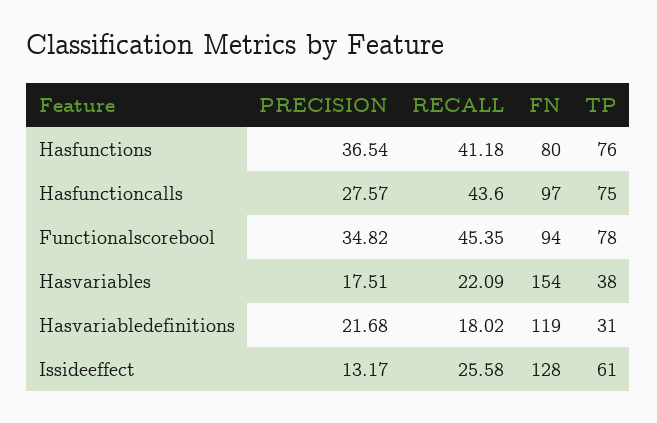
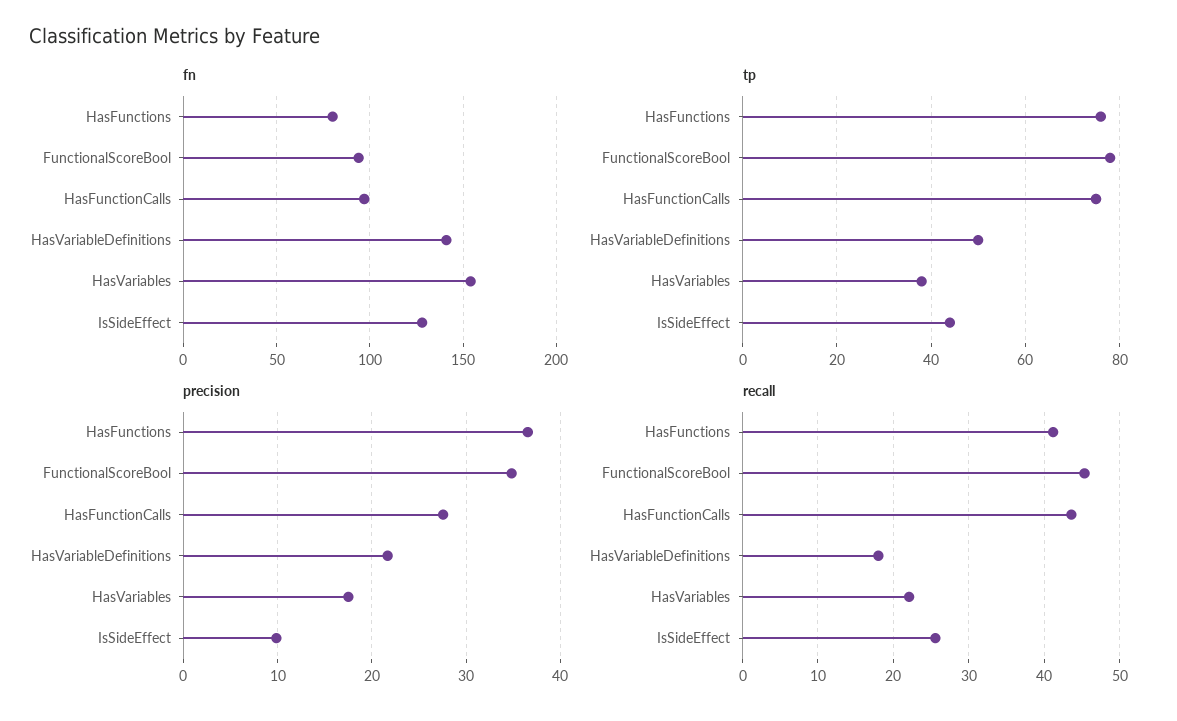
FN, Hasvariabledefinitions: 119 -> 140
TP, Hasvariabledefinitions: 31 -> 50
PRECISION, Issideeffect: 13.17 -> 10
TP, Issideeffect: 61 -> 45

